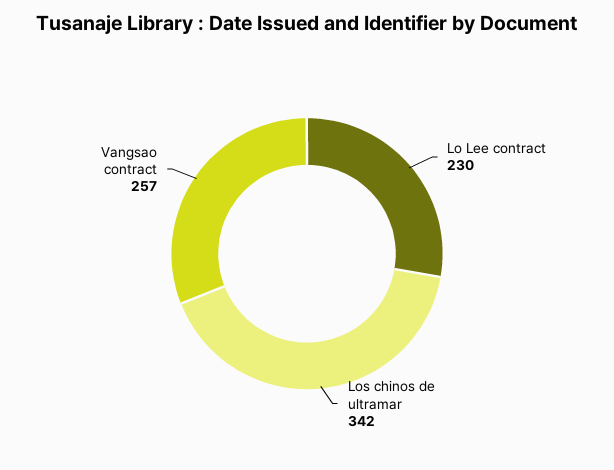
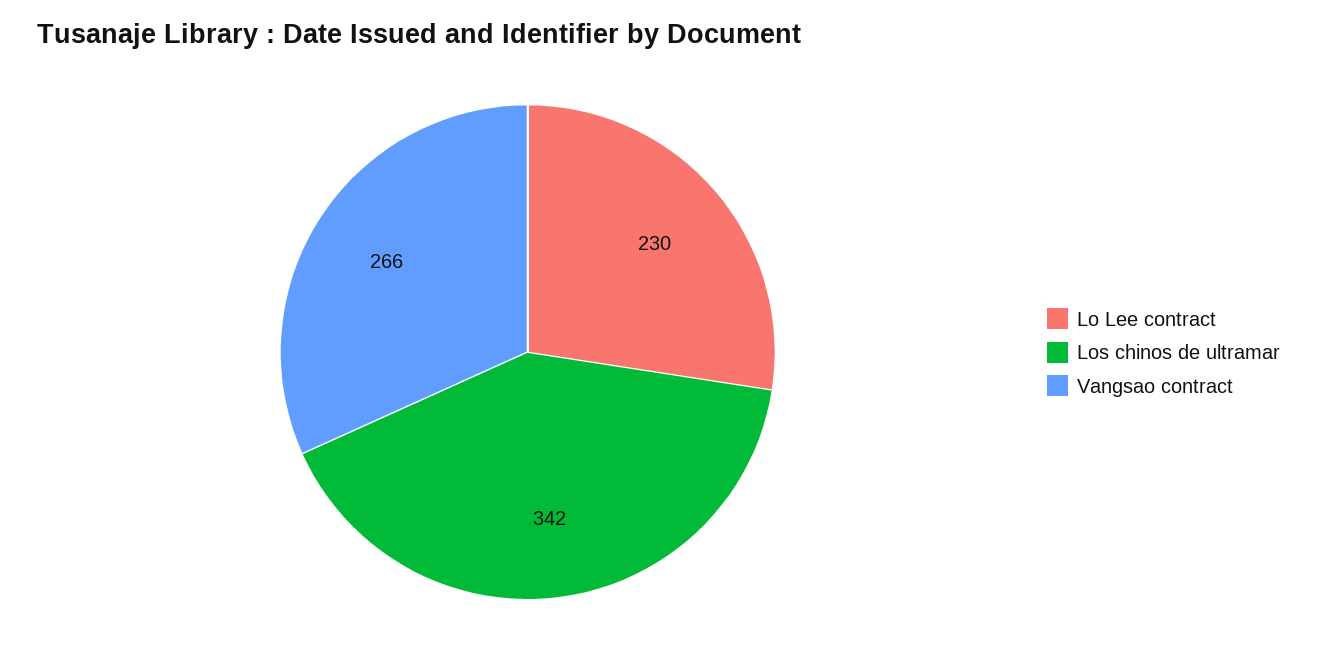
Vangsao contract: 257 -> 266

